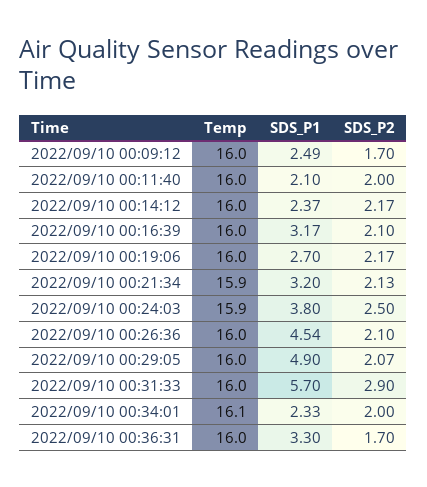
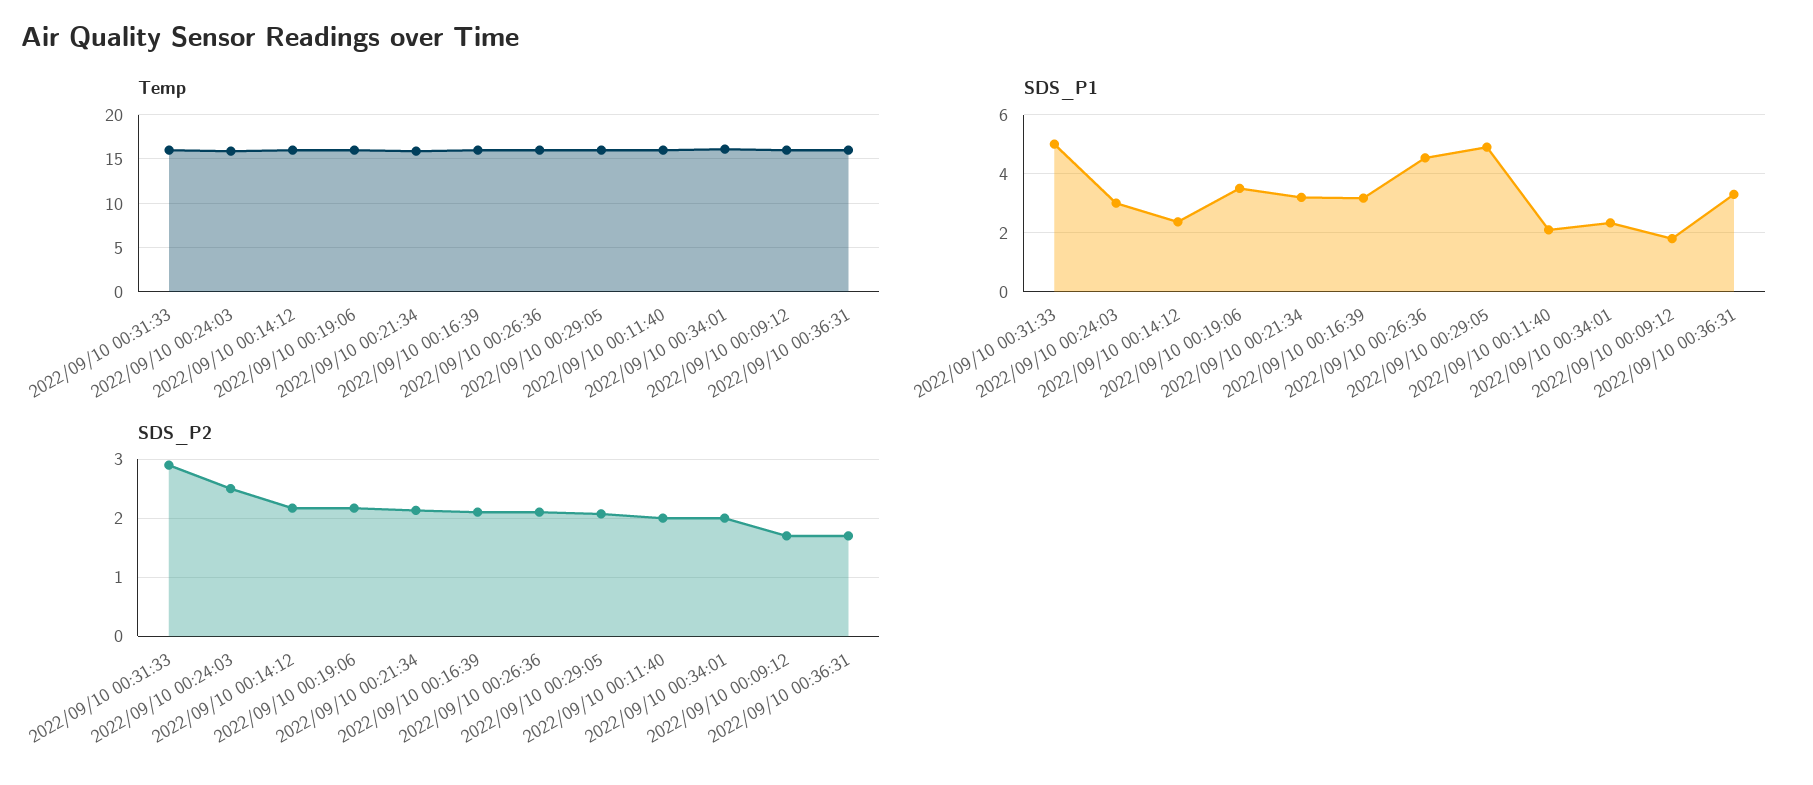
SDS_P1, 2022/09/10 00:09:12: 2.49 -> 1.75
SDS_P1, 2022/09/10 00:19:06: 2.7 -> 3.5
SDS_P1, 2022/09/10 00:24:03: 3.8 -> 3
SDS_P1, 2022/09/10 00:31:33: 5.7 -> 5

